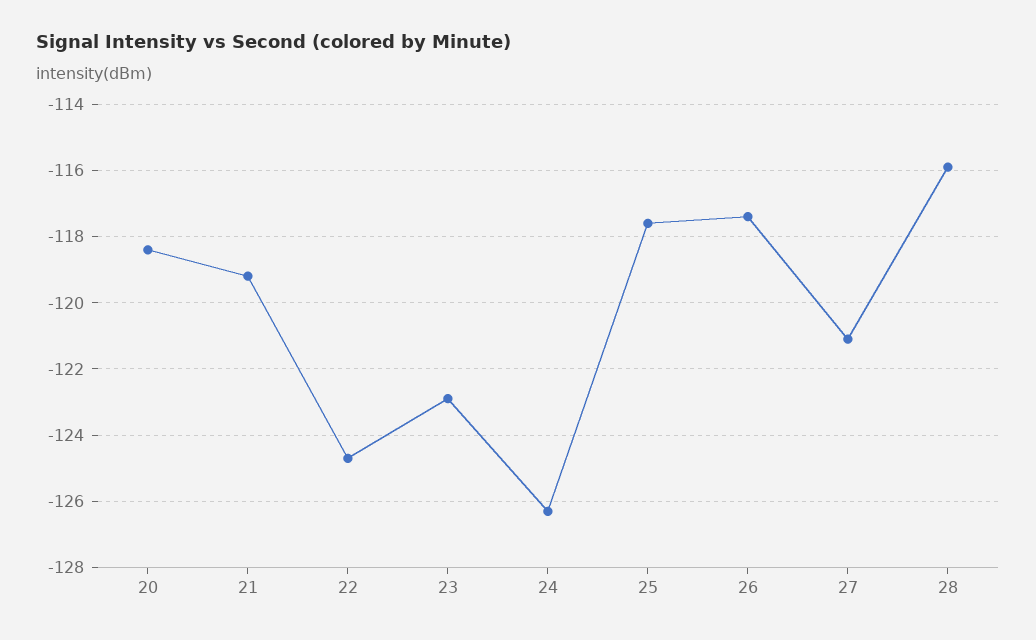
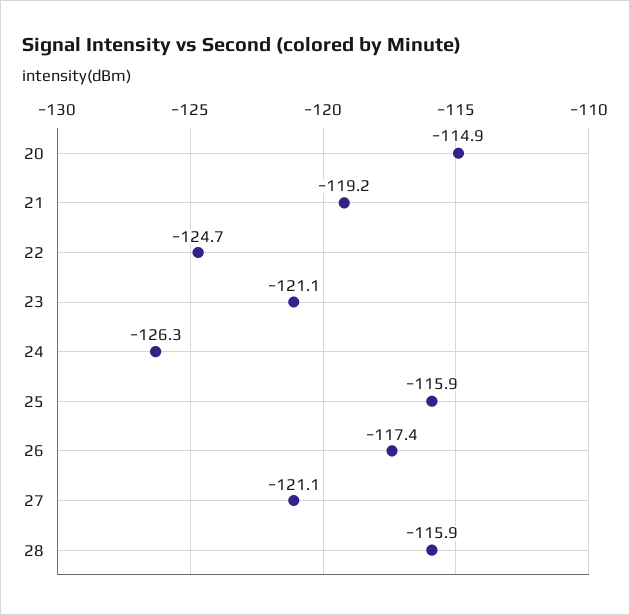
20: -118.5 -> -114.9
23: -123 -> -121.1
25: -117.5 -> -115.9

